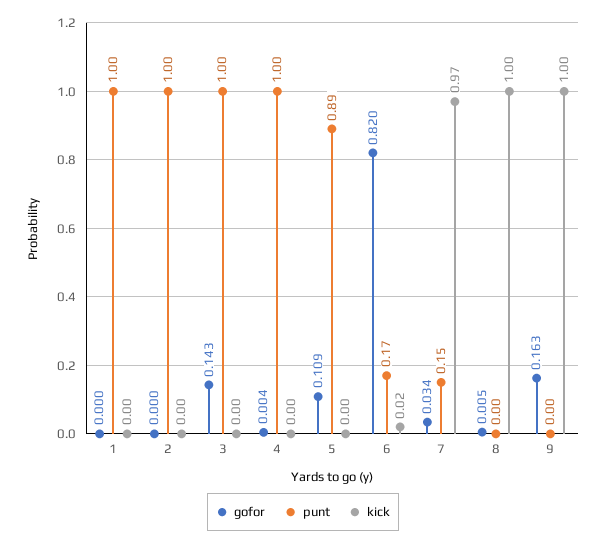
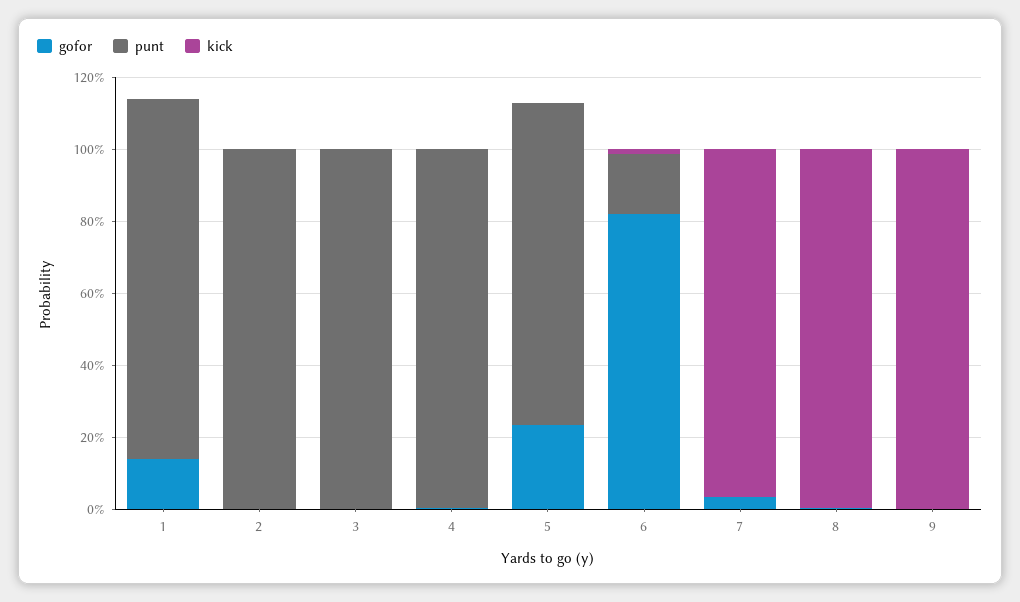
gofor, 1: 0 -> 0.15
gofor, 3: 0.143 -> 0
gofor, 5: 0.109 -> 0.25
punt, 7: 0.15 -> 0
gofor, 9: 0.163 -> 0

